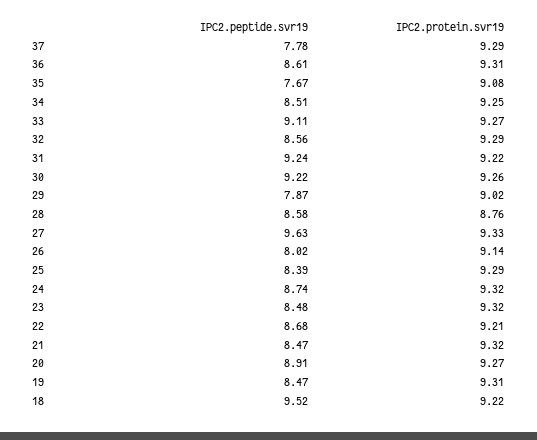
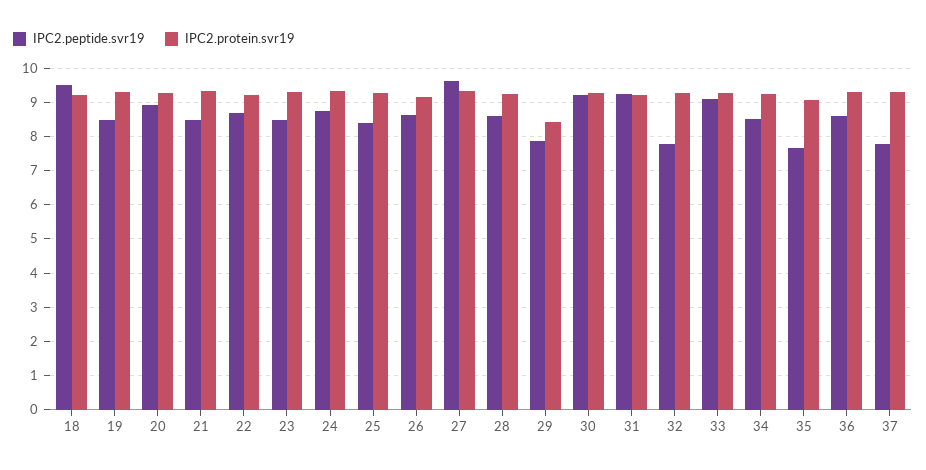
IPC2.peptide.svr19, 32: 8.56 -> 7.8
IPC2.protein.svr19, 29: 9.02 -> 8.4
IPC2.protein.svr19, 28: 8.76 -> 9.2
IPC2.peptide.svr19, 26: 8.02 -> 8.6

